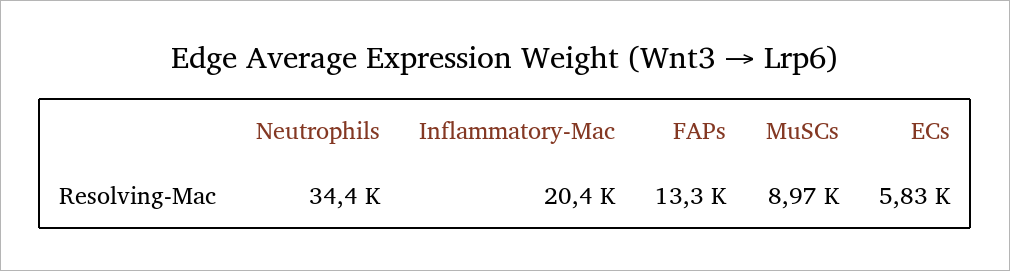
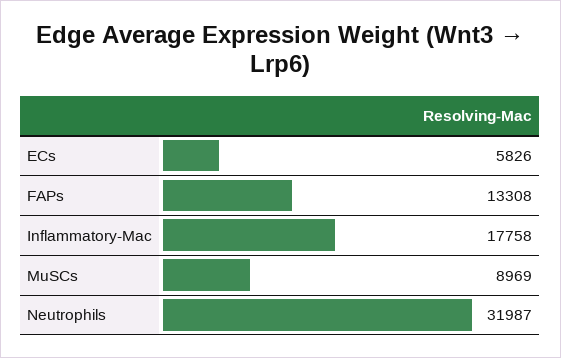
Neutrophils: 34400 -> 31987
Inflammatory-Mac: 20400 -> 17758

